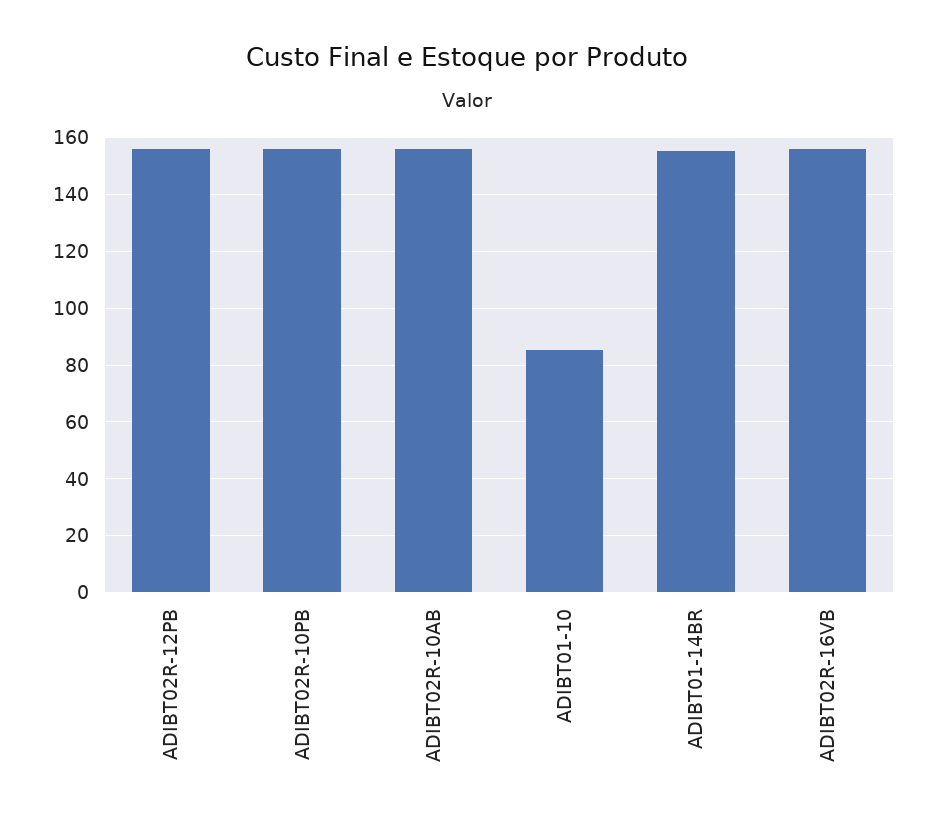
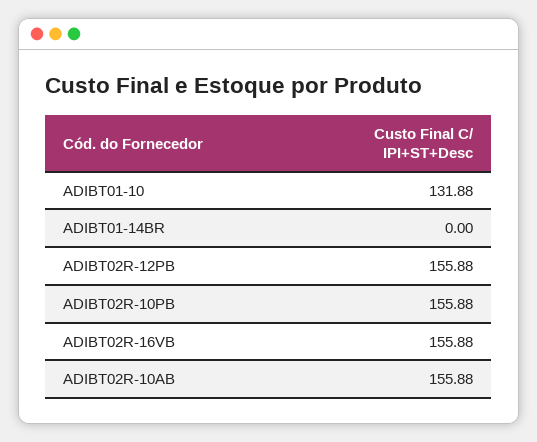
ADIBT01-10: 85 -> 131.88
ADIBT01-14BR: 155 -> 0

